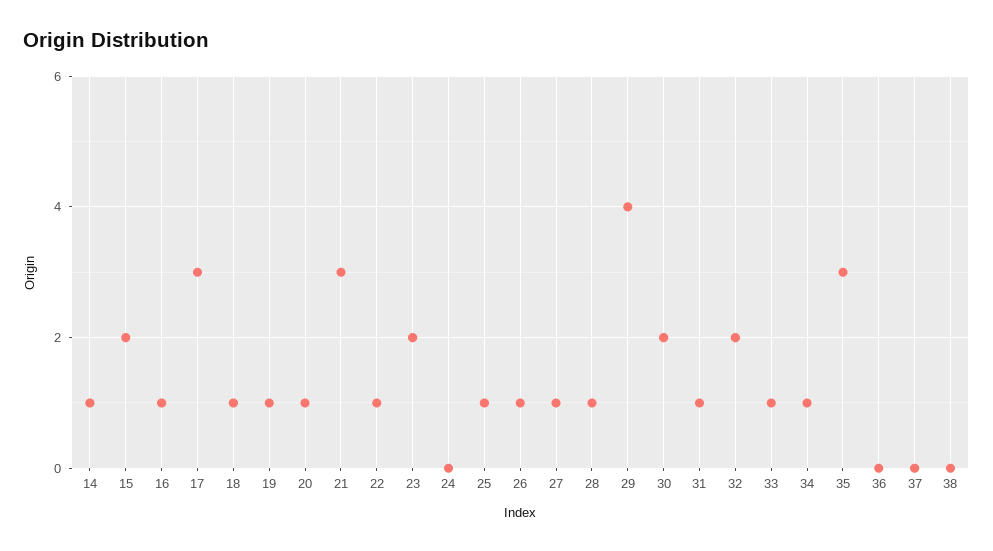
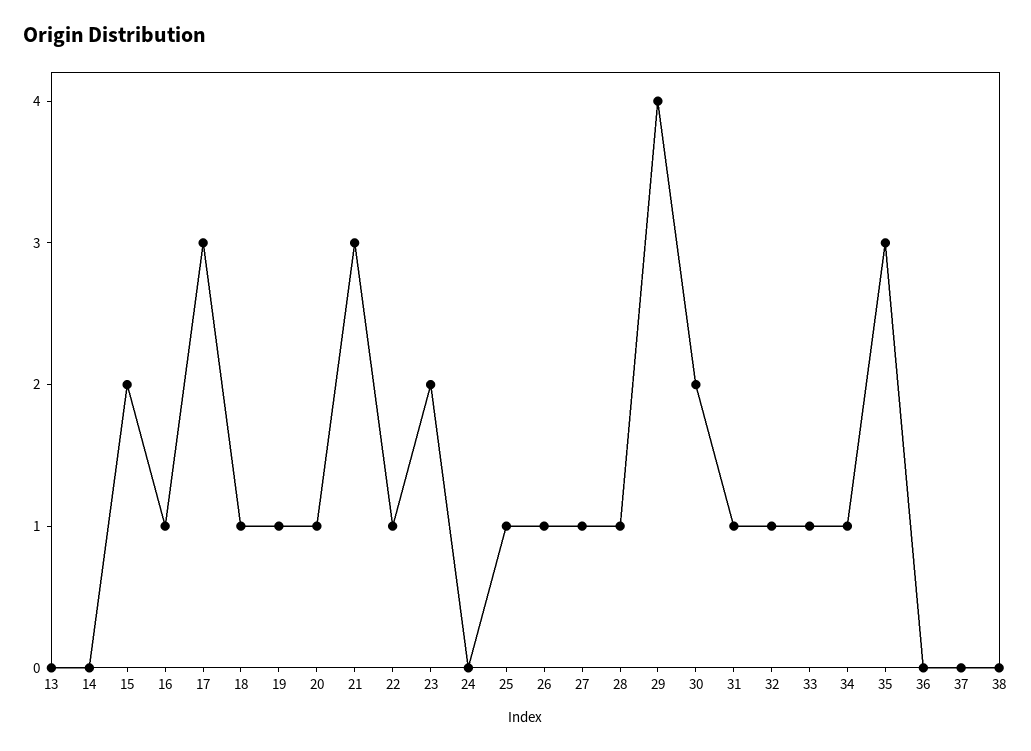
14: 1 -> 0
32: 2 -> 1
13: none -> 0

